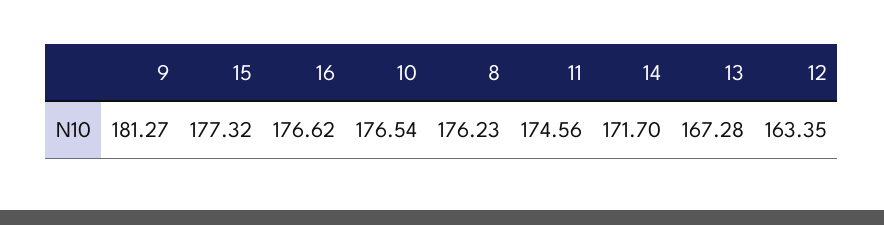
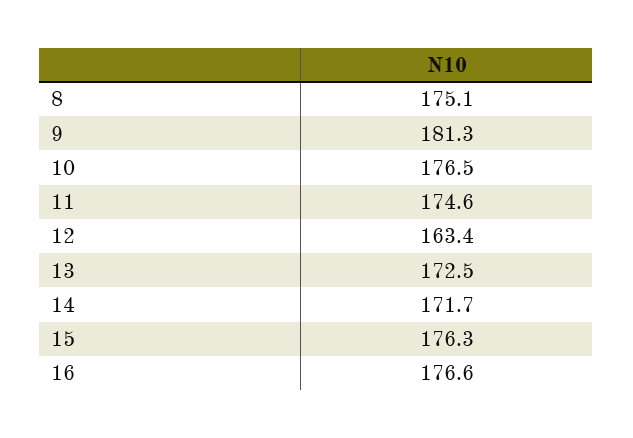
15: 177.32 -> 176.3
8: 176.23 -> 175.1
13: 167.28 -> 172.5

